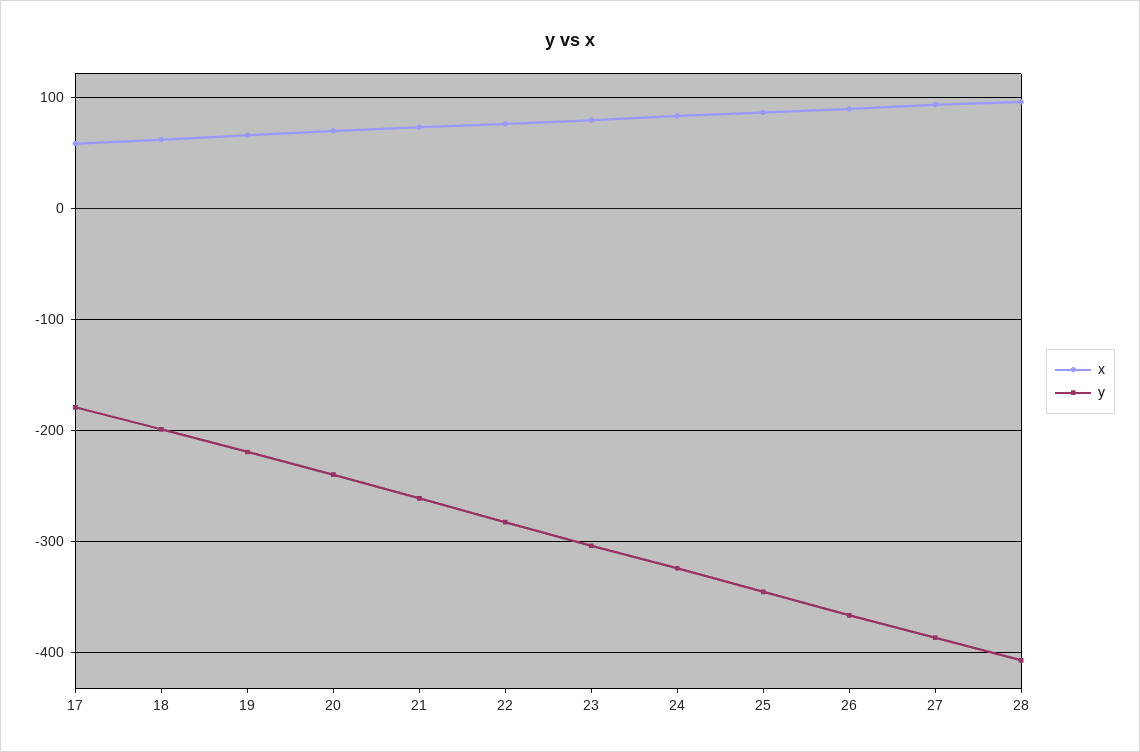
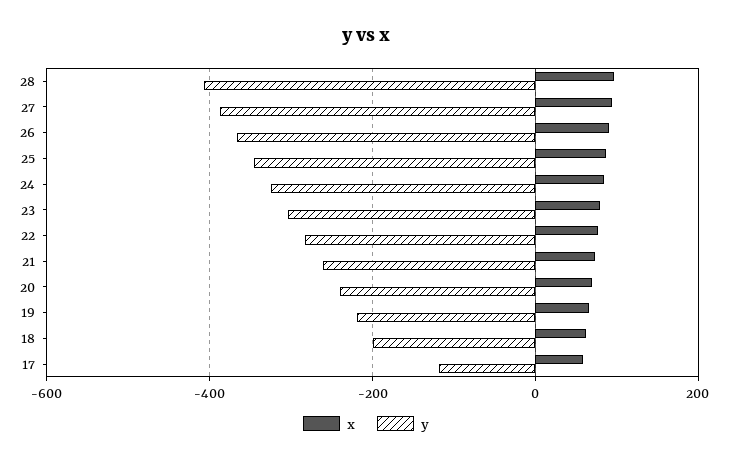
y, 17: -180 -> -120

